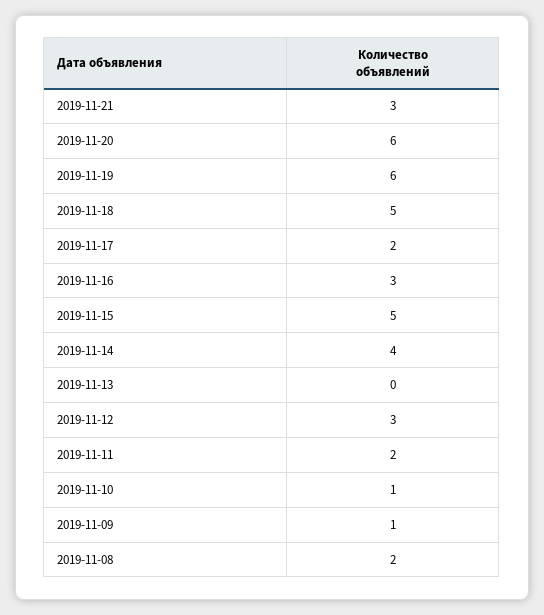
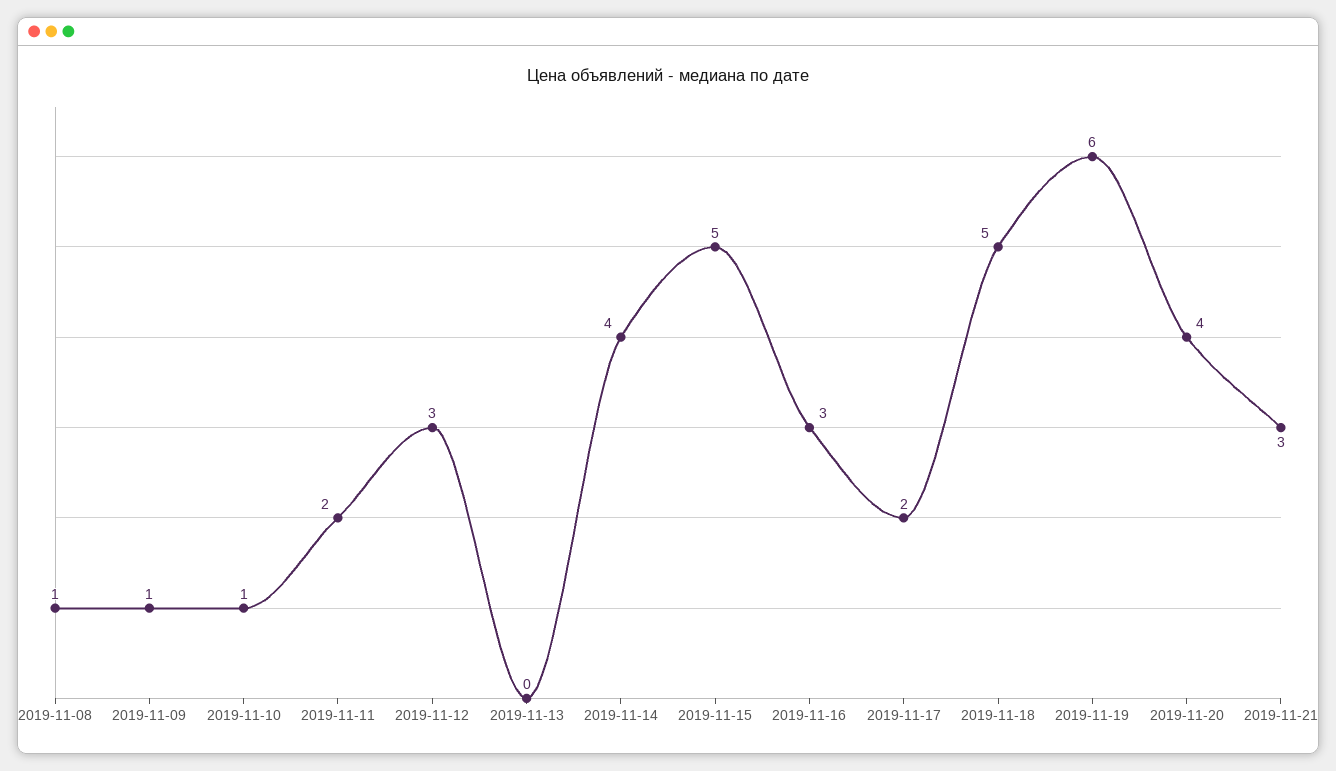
2019-11-20: 6 -> 4
2019-11-08: 2 -> 1

